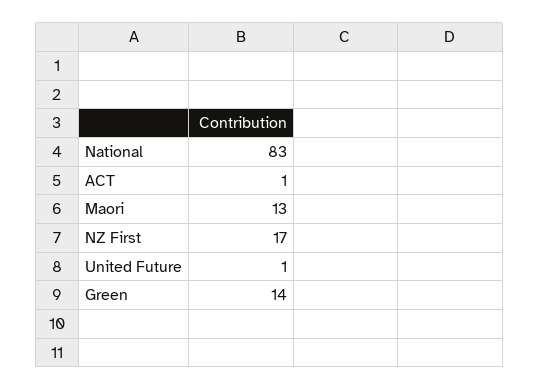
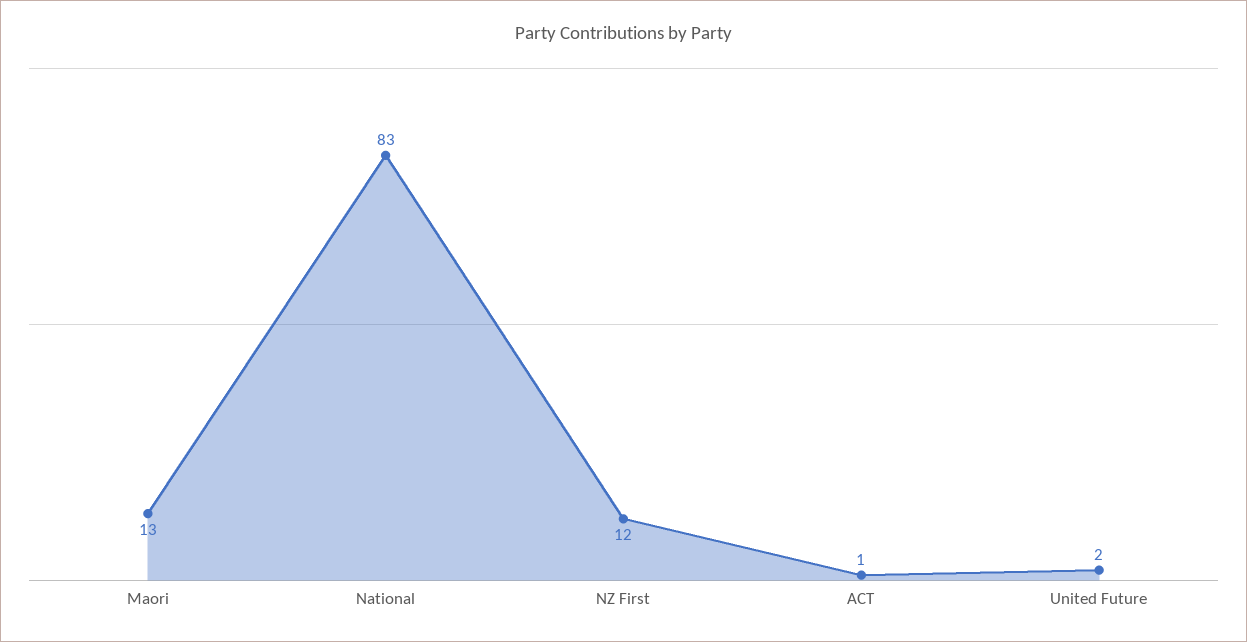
NZ First: 17 -> 12
United Future: 1 -> 2
Green: 14 -> none

